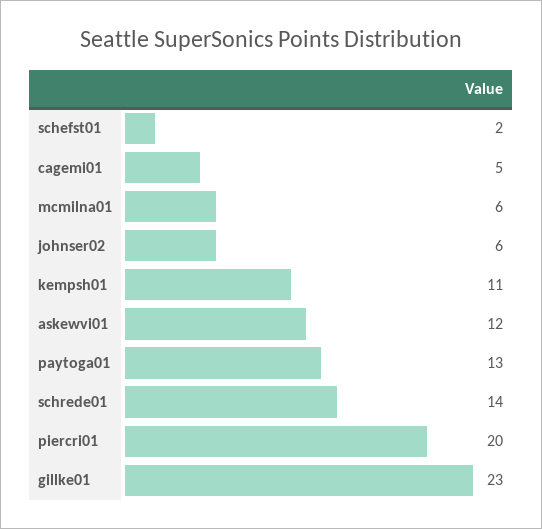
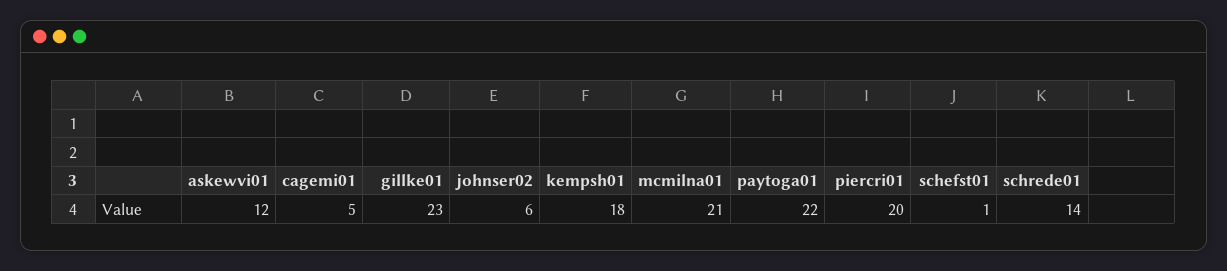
schefst01: 2 -> 1
mcmilna01: 6 -> 21
kempsh01: 11 -> 18
paytoga01: 13 -> 22

